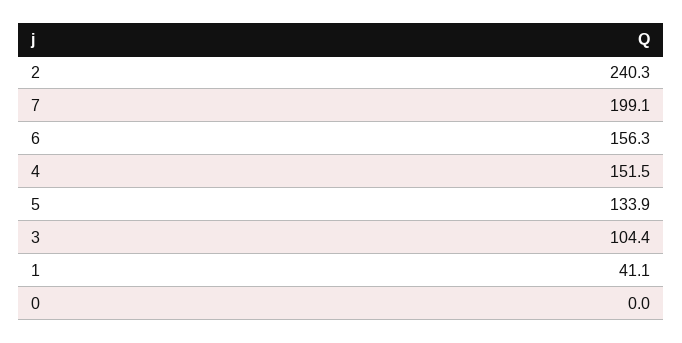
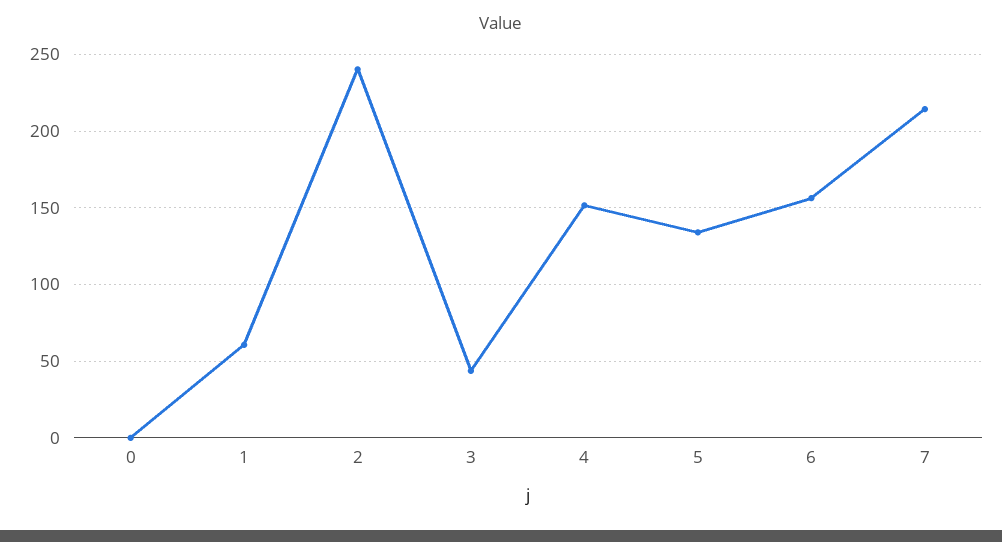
7: 199.1 -> 215
3: 104.4 -> 45
1: 41.1 -> 60

